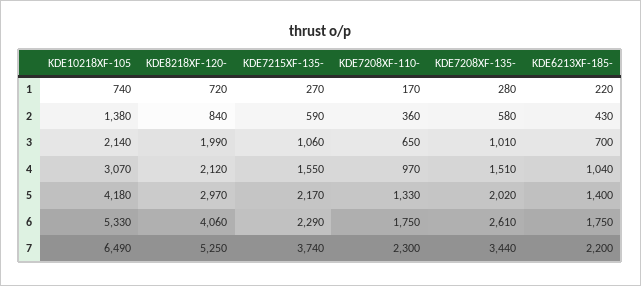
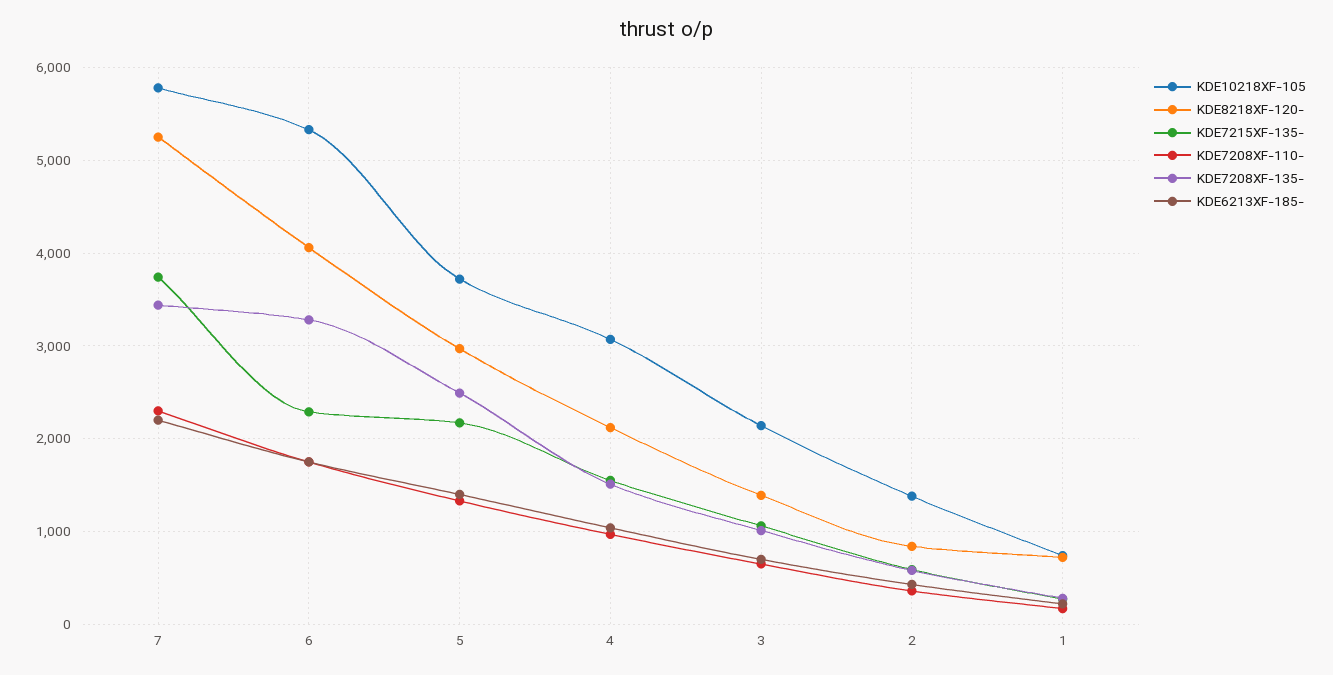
KDE8218XF-120-, 3: 1990 -> 1400
KDE10218XF-105, 5: 4180 -> 3700
KDE7208XF-135-, 5: 2020 -> 2500
KDE7208XF-135-, 6: 2610 -> 3300
KDE10218XF-105, 7: 6490 -> 5800

